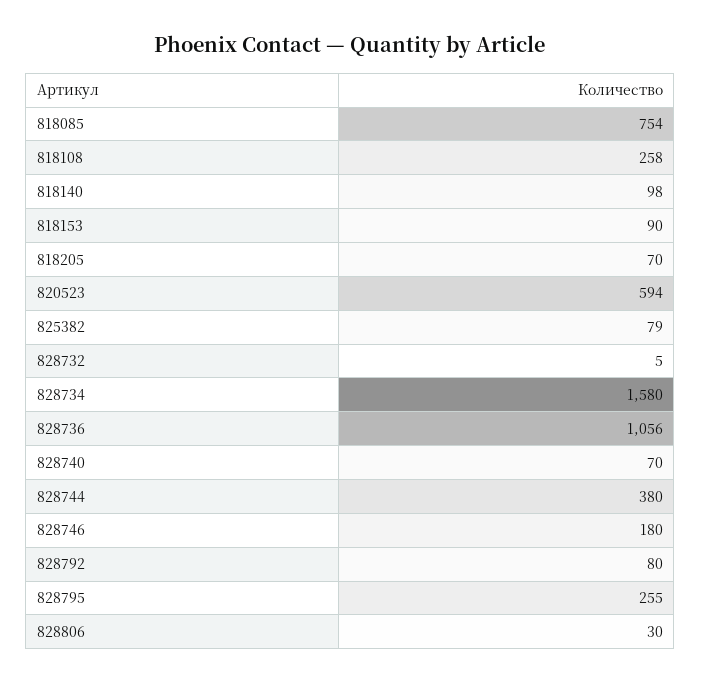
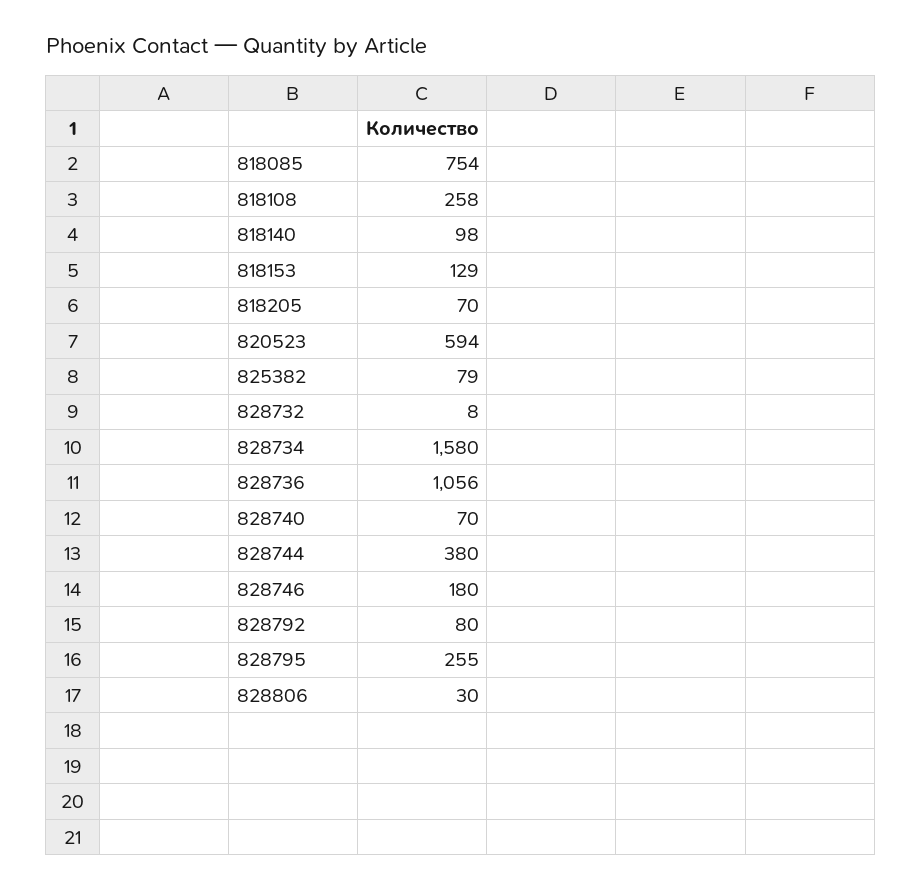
818153: 90 -> 129
828732: 5 -> 8

